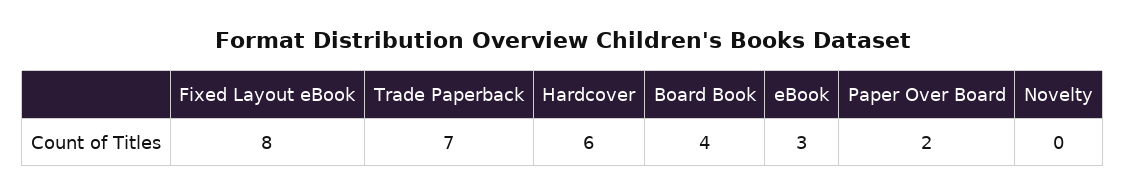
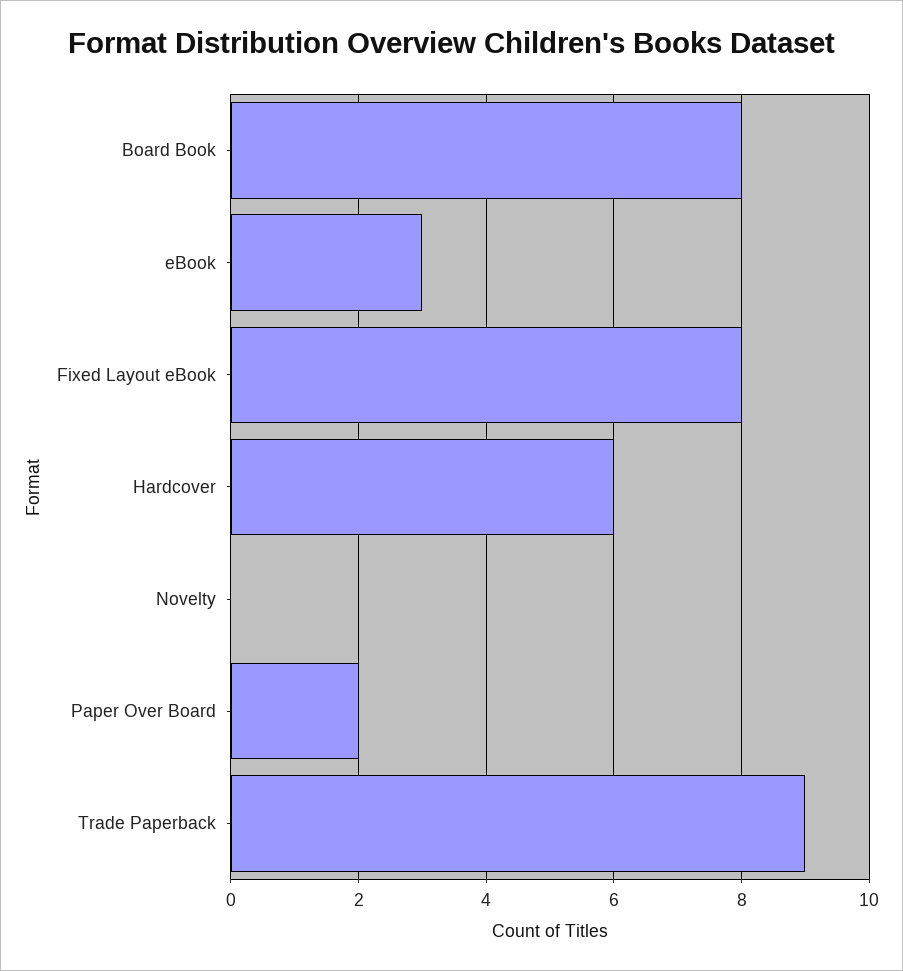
Trade Paperback: 7 -> 9
Board Book: 4 -> 8

